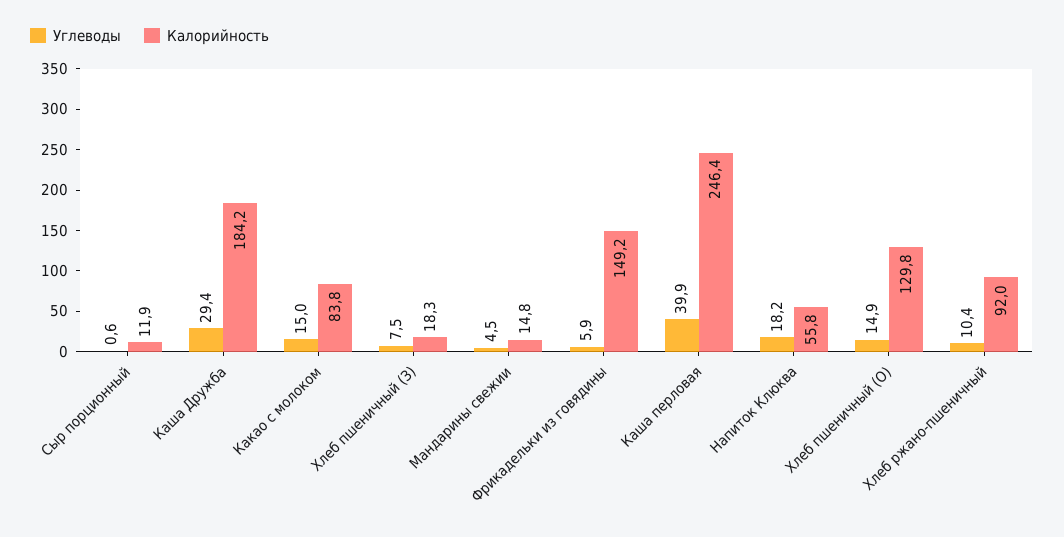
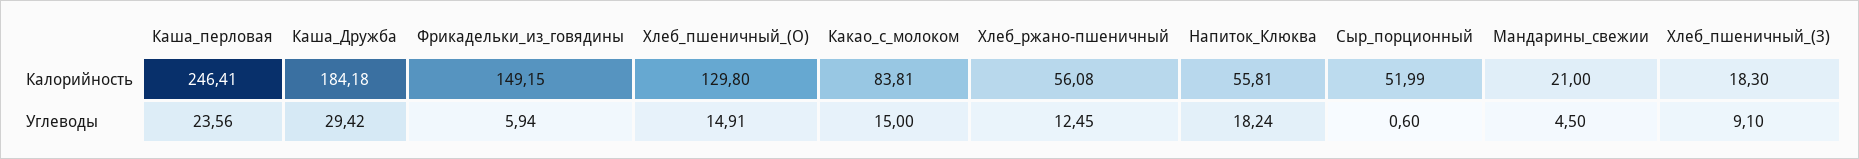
Калорийность, Сыр порционный: 11.9 -> 51.99
Углеводы, Хлеб пшеничный (З): 7.5 -> 9.1
Калорийность, Мандарины свежии: 14.8 -> 21
Углеводы, Каша перловая: 39.9 -> 23.56
Углеводы, Хлеб ржано-пшеничный: 10.4 -> 12.45
Калорийность, Хлеб ржано-пшеничный: 92 -> 56.08

